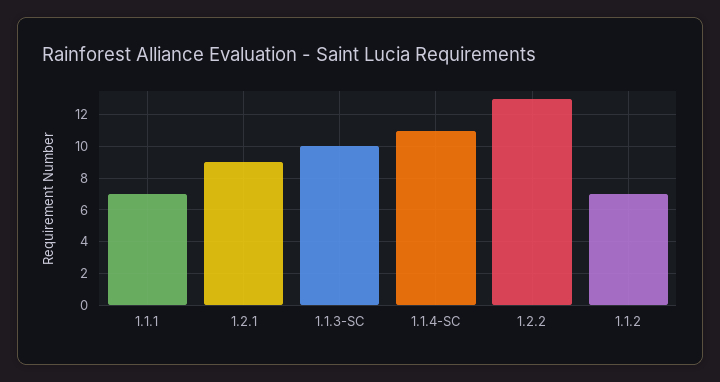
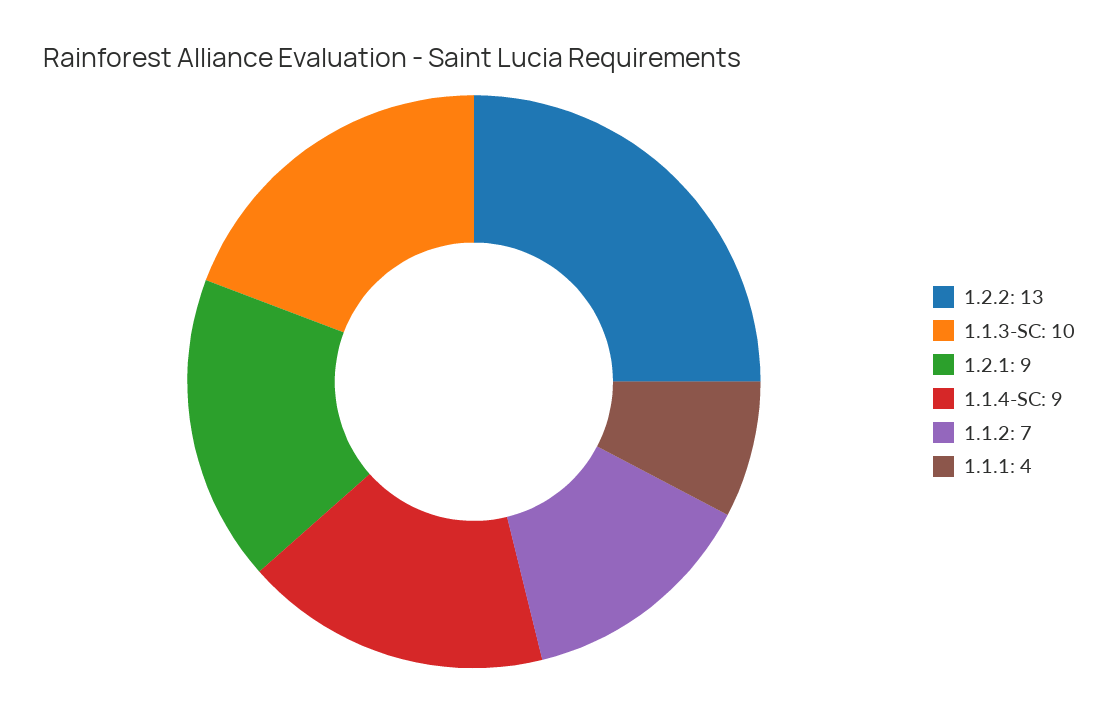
1.1.1: 7 -> 4
1.1.4-SC: 11 -> 9

